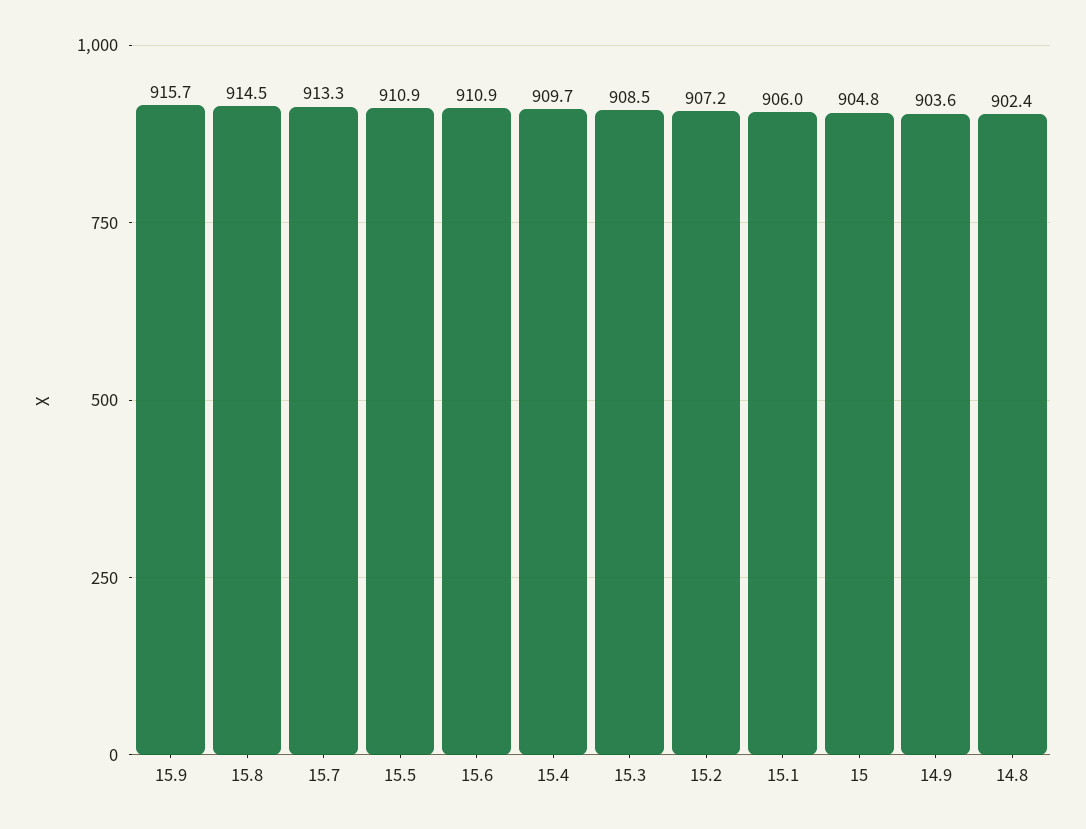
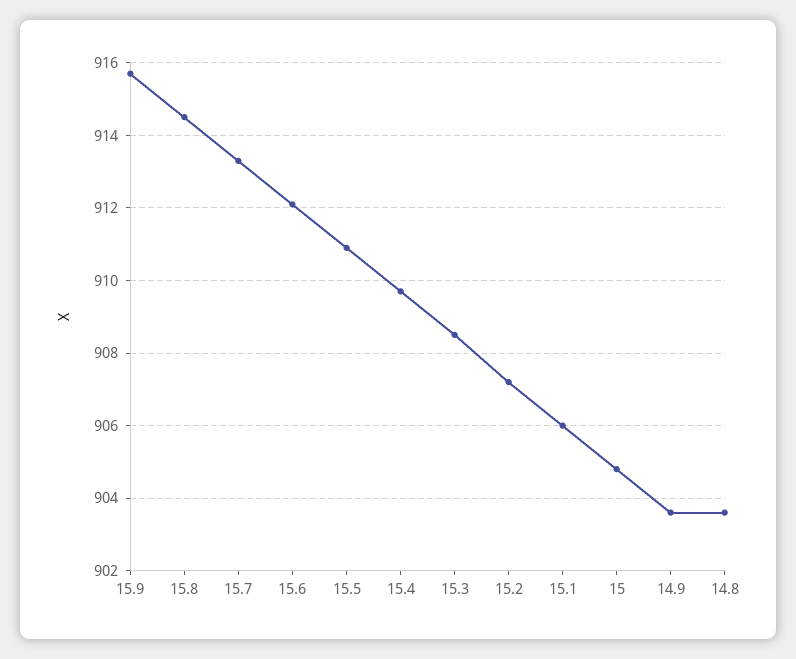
15.6: 910.9 -> 912
14.8: 902.4 -> 903.5

